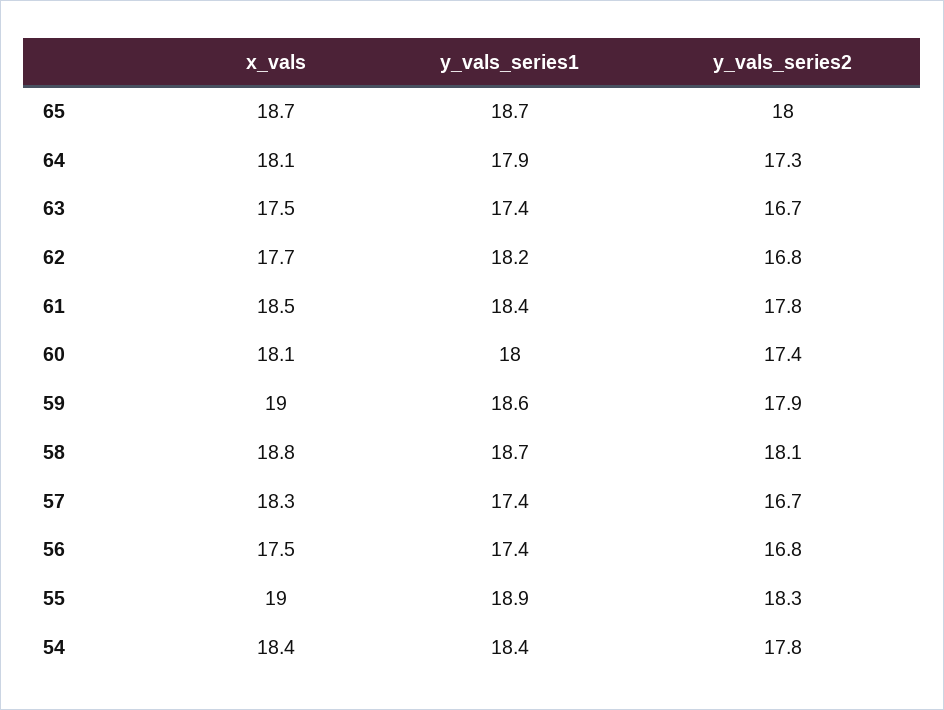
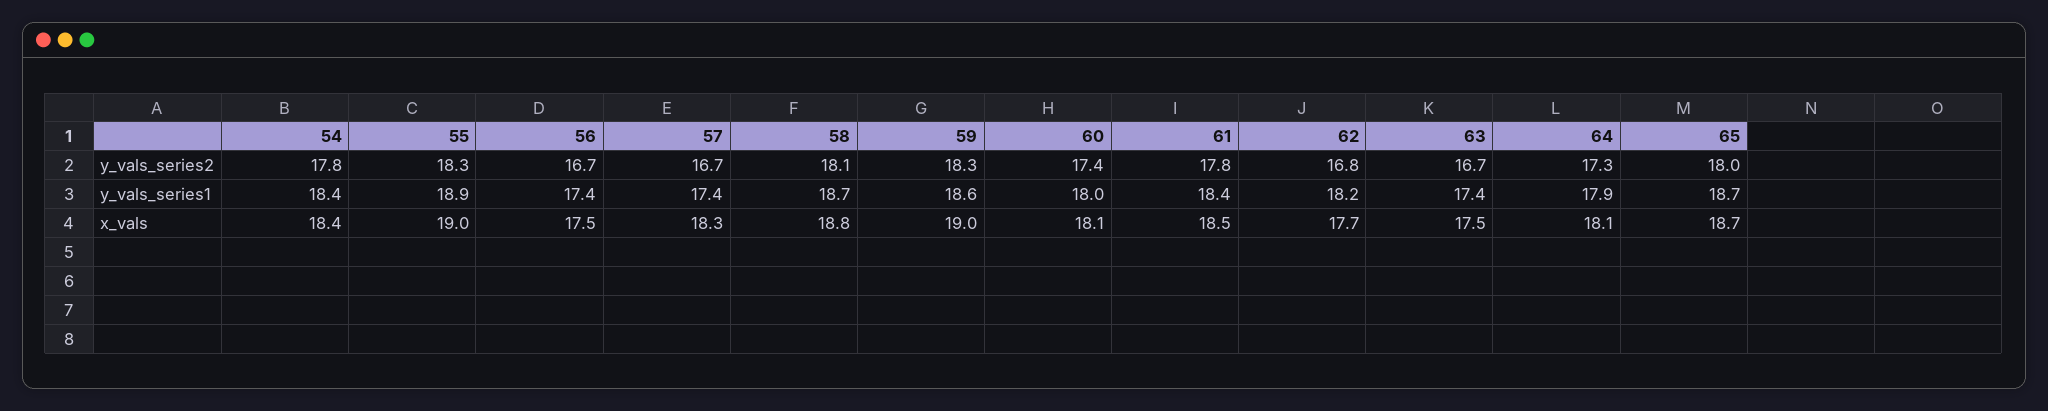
y_vals_series2, 59: 17.9 -> 18.3
y_vals_series2, 56: 16.8 -> 16.7

